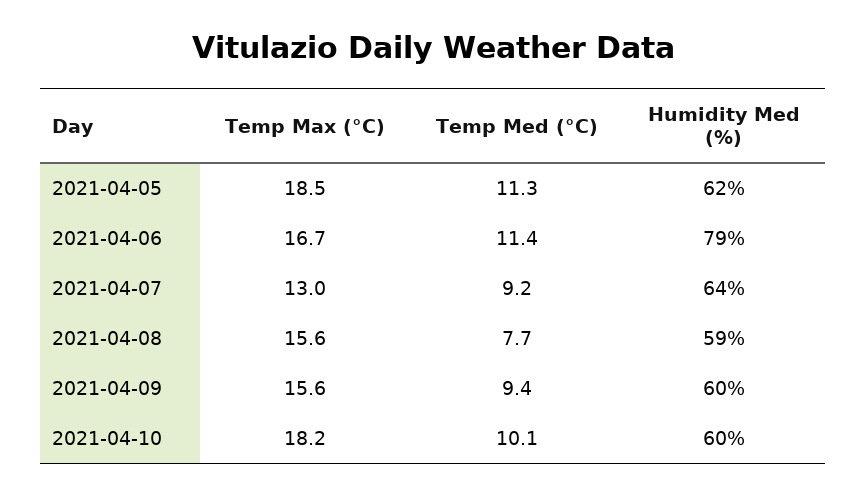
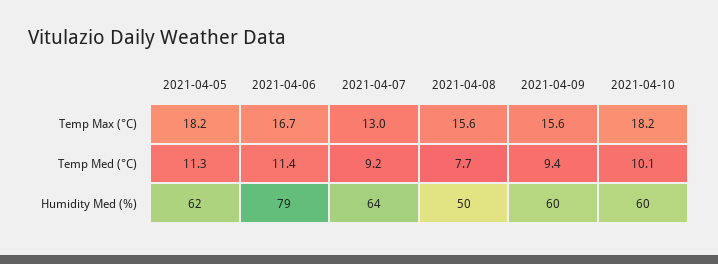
Temp Max (°C), 2021-04-05: 18.5 -> 18.2
Humidity Med (%), 2021-04-08: 59 -> 50

